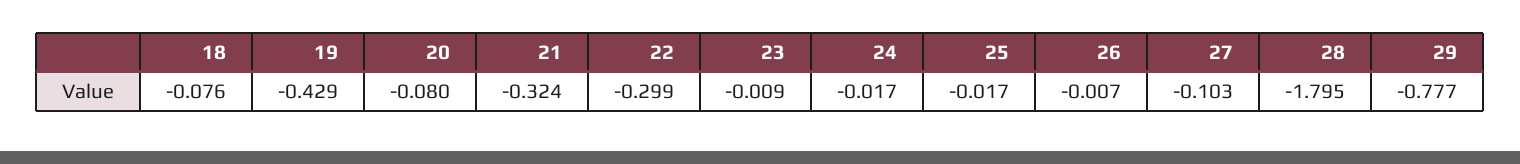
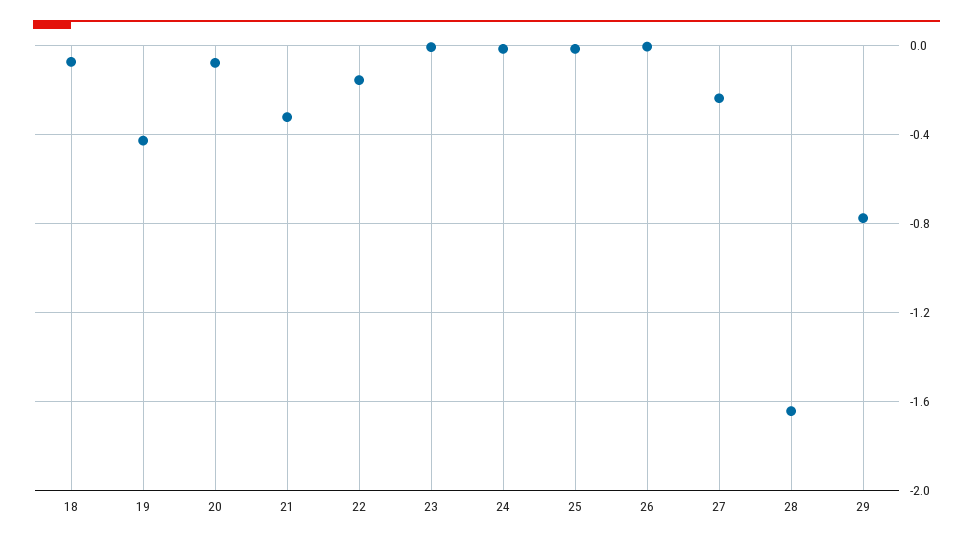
22: -0.299 -> -0.15
27: -0.103 -> -0.25
28: -1.795 -> -1.65

